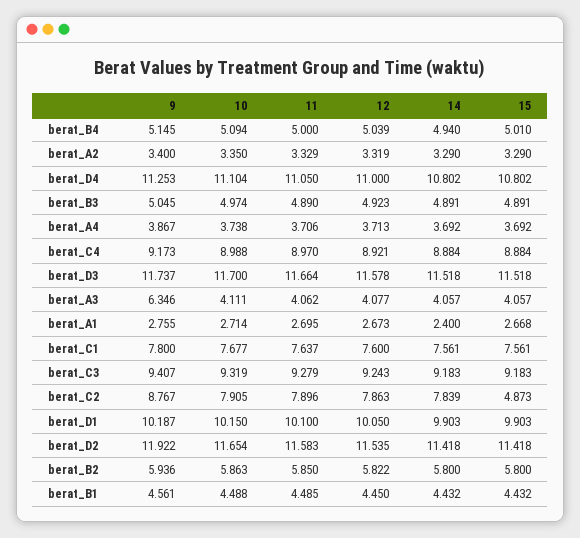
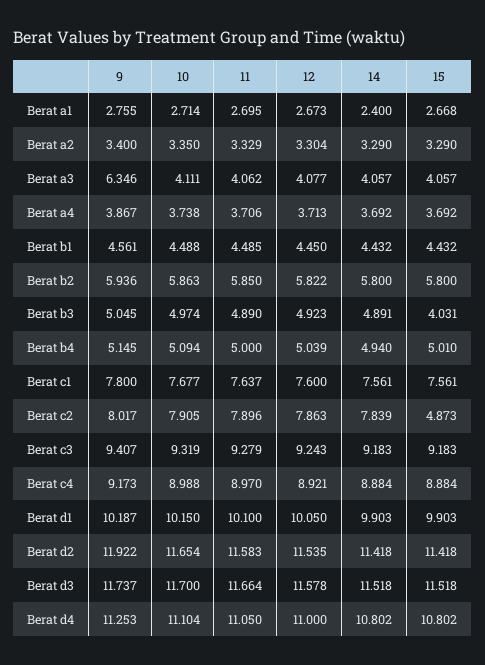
12, berat_A2: 3.319 -> 3.304
15, berat_B3: 4.891 -> 4.031
9, berat_C2: 8.767 -> 8.017

